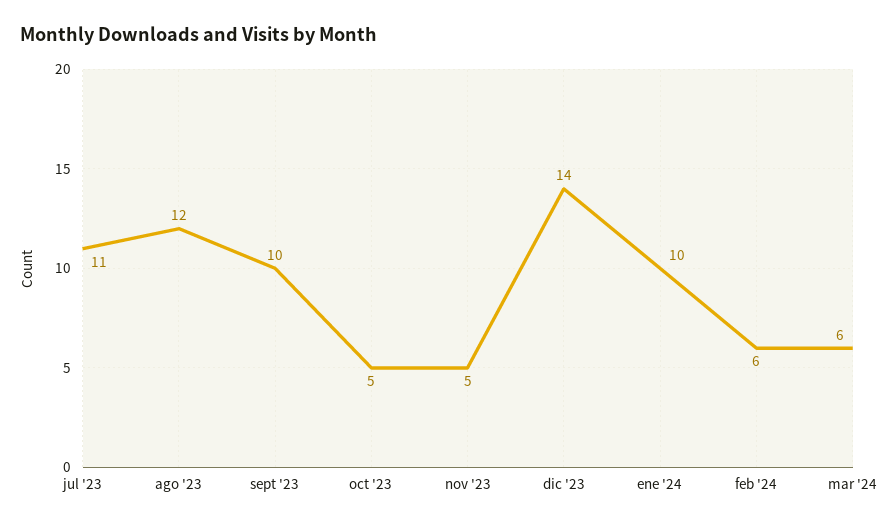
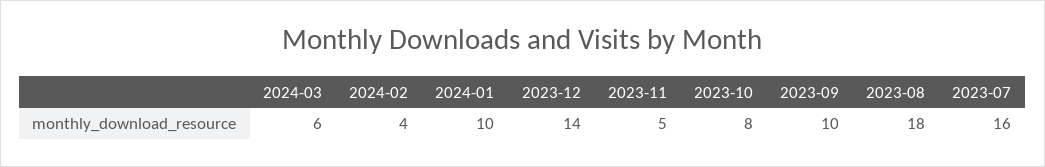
jul '23: 11 -> 16
ago '23: 12 -> 18
oct '23: 5 -> 8
feb '24: 6 -> 4

